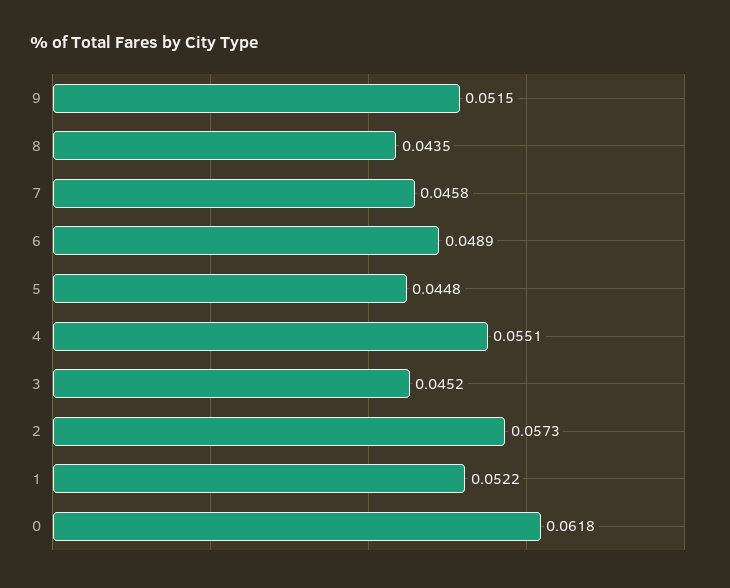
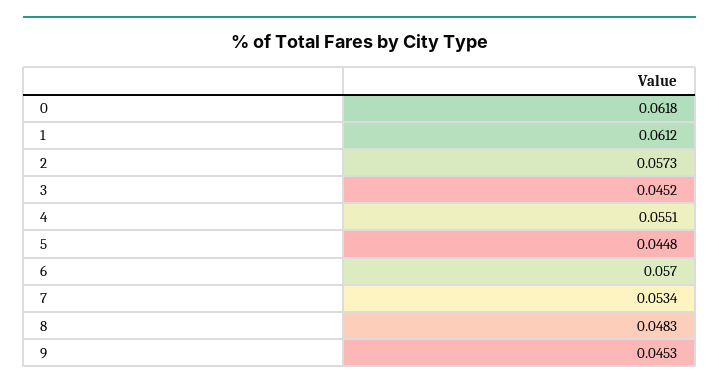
9: 0.0515 -> 0.0453
8: 0.0435 -> 0.0483
7: 0.0458 -> 0.0534
6: 0.0489 -> 0.057
1: 0.0522 -> 0.0612

